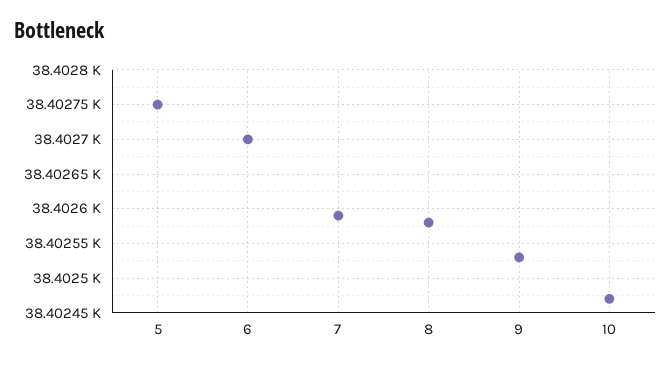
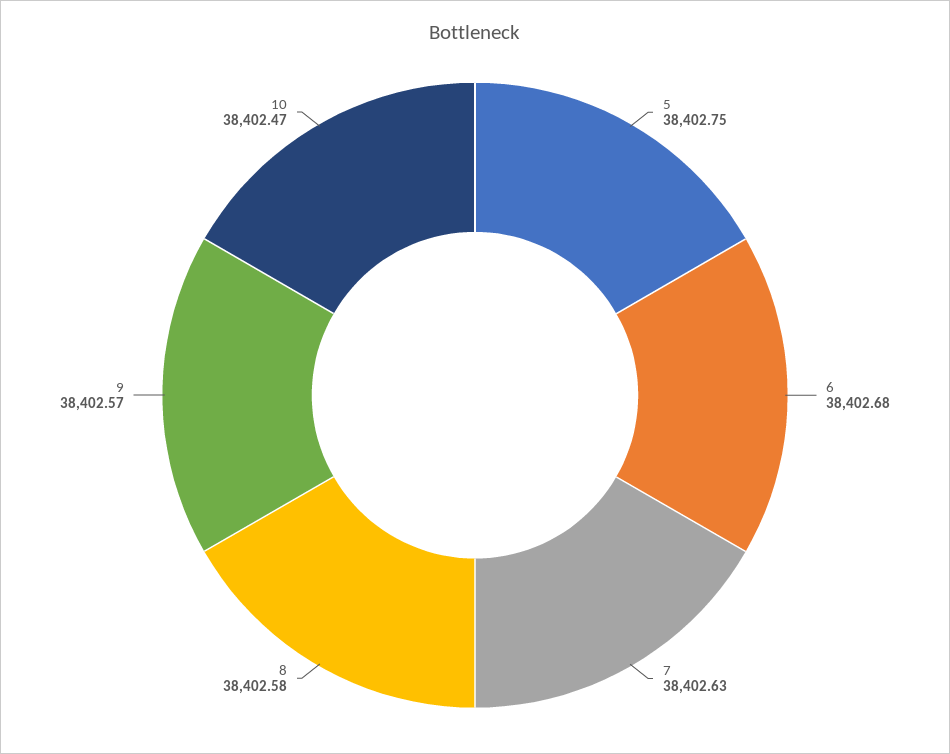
6: 38402.7 -> 38402.68
7: 38402.59 -> 38402.63
9: 38402.53 -> 38402.57

